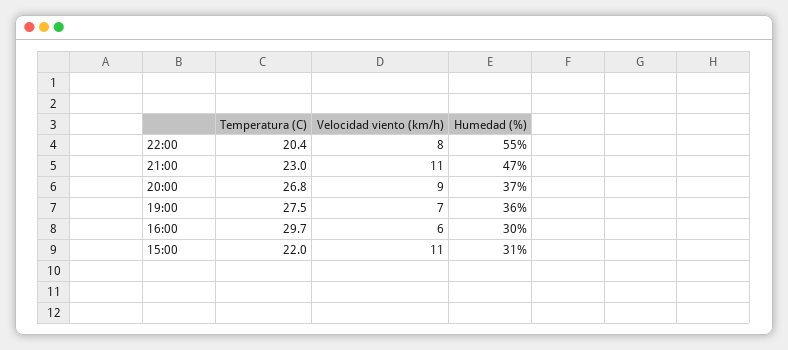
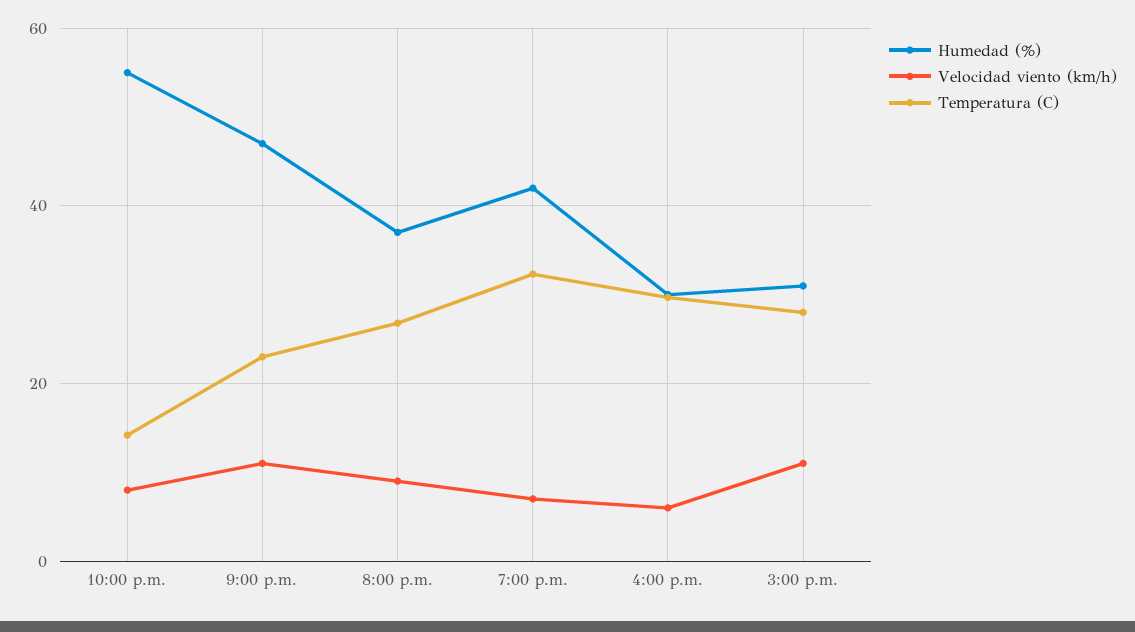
Temperatura (C), 22:00: 20.4 -> 14
Temperatura (C), 19:00: 27.5 -> 32
Humedad (%), 19:00: 36 -> 42
Temperatura (C), 15:00: 22 -> 28

